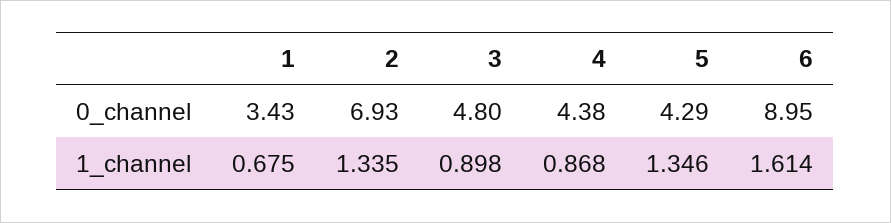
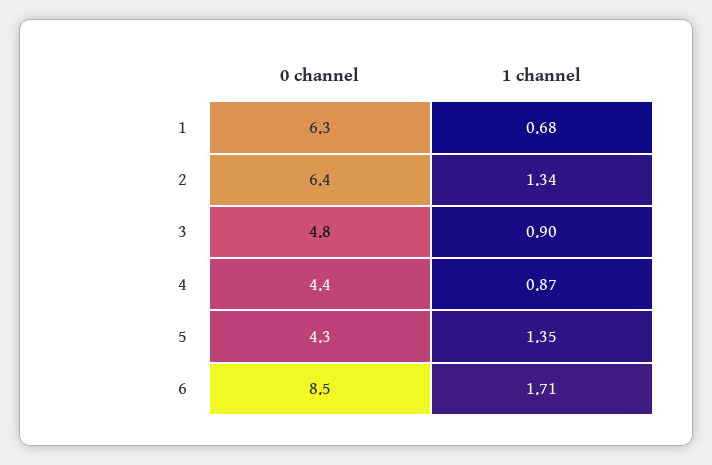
1, 0_channel: 3.43 -> 6.3
2, 0_channel: 6.93 -> 6.4
6, 0_channel: 8.95 -> 8.5
6, 1_channel: 1.614 -> 1.71

